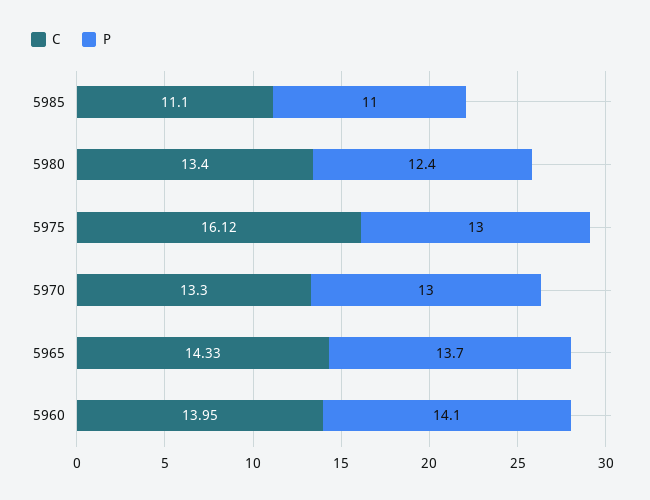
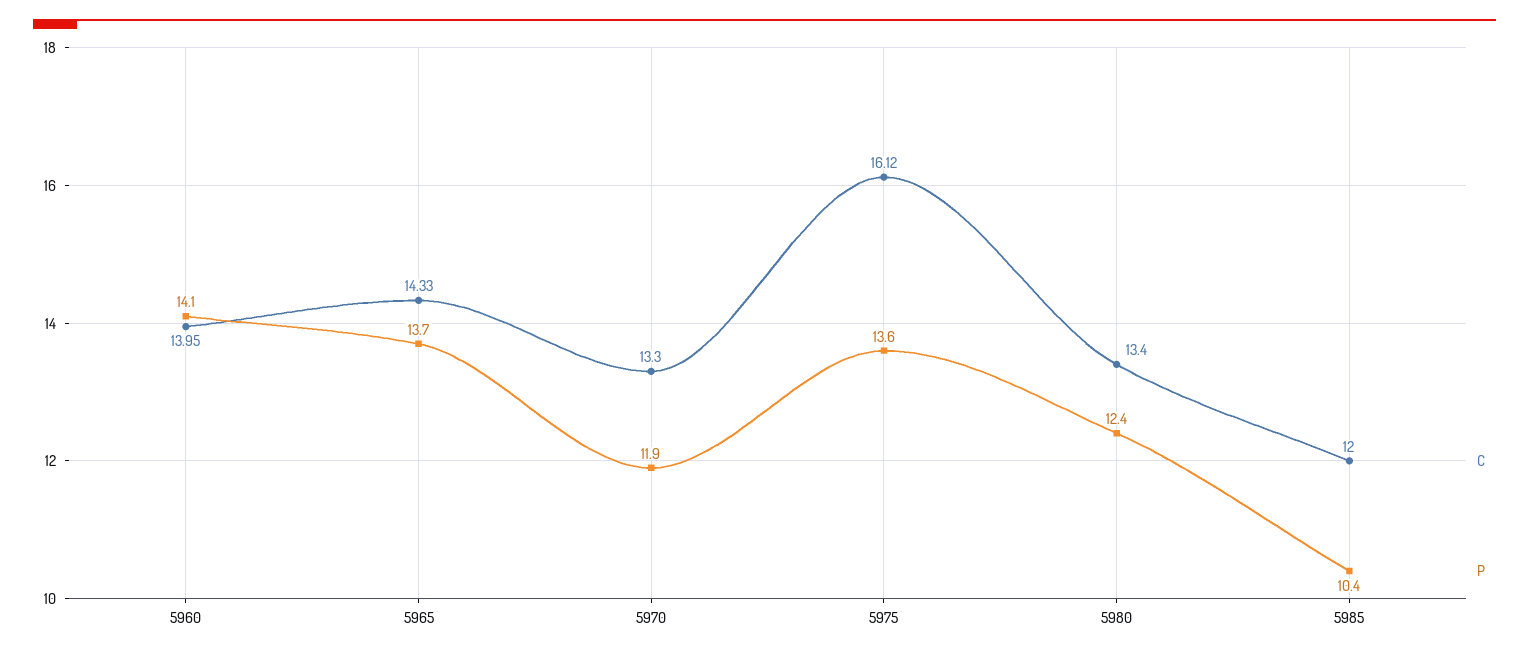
C, 5985: 11.1 -> 12
P, 5985: 11 -> 10.4
P, 5975: 13 -> 13.6
P, 5970: 13 -> 11.9

